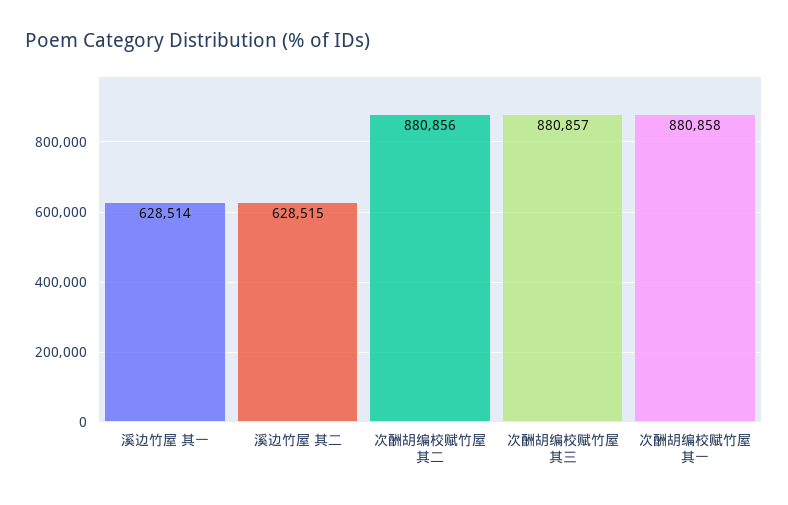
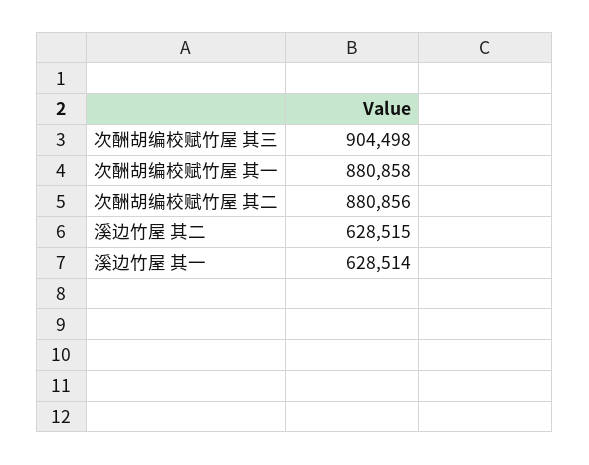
次酬胡编校赋竹屋 其三: 880857 -> 904498

